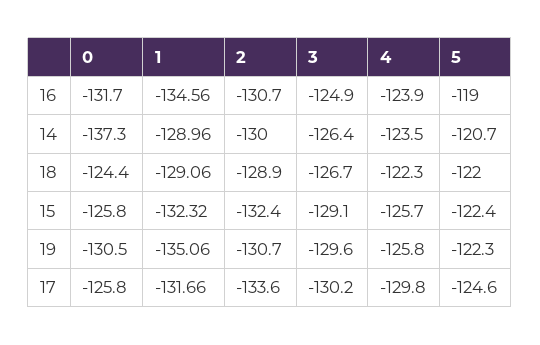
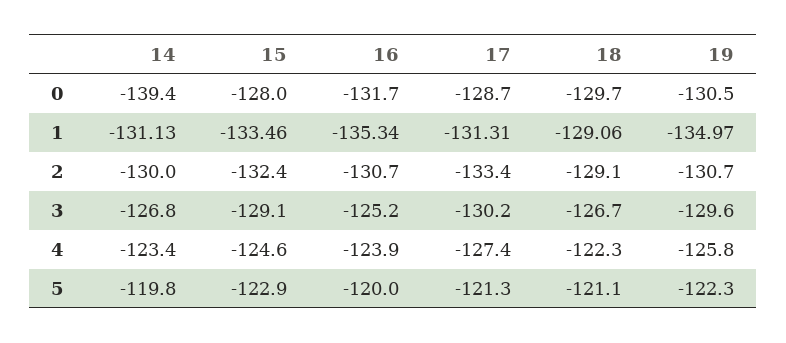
1, 16: -134.56 -> -135.34
3, 16: -124.9 -> -125.2
5, 16: -119 -> -120
0, 14: -137.3 -> -139.4
1, 14: -128.96 -> -131.13
3, 14: -126.4 -> -126.8
4, 14: -123.5 -> -123.4
5, 14: -120.7 -> -119.8
0, 18: -124.4 -> -129.7
2, 18: -128.9 -> -129.1
5, 18: -122 -> -121.1
0, 15: -125.8 -> -128
1, 15: -132.32 -> -133.46
4, 15: -125.7 -> -124.6
5, 15: -122.4 -> -122.9
1, 19: -135.06 -> -134.97
0, 17: -125.8 -> -128.7
1, 17: -131.66 -> -131.31
2, 17: -133.6 -> -133.4
4, 17: -129.8 -> -127.4
5, 17: -124.6 -> -121.3

